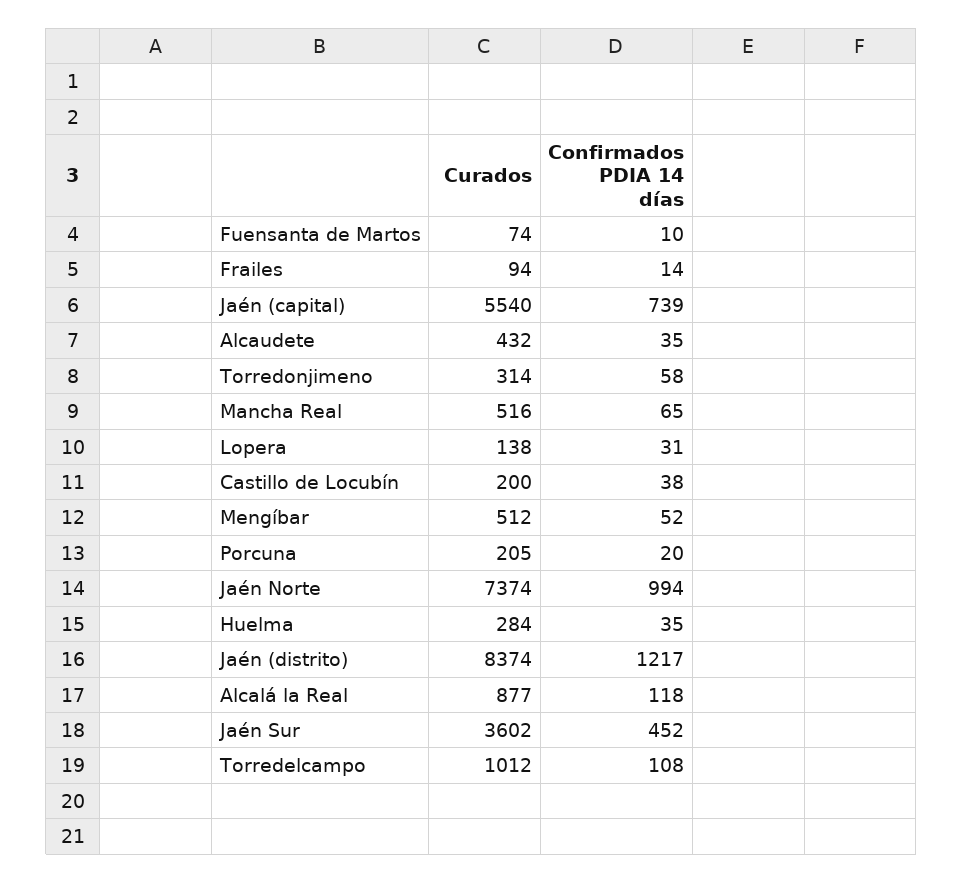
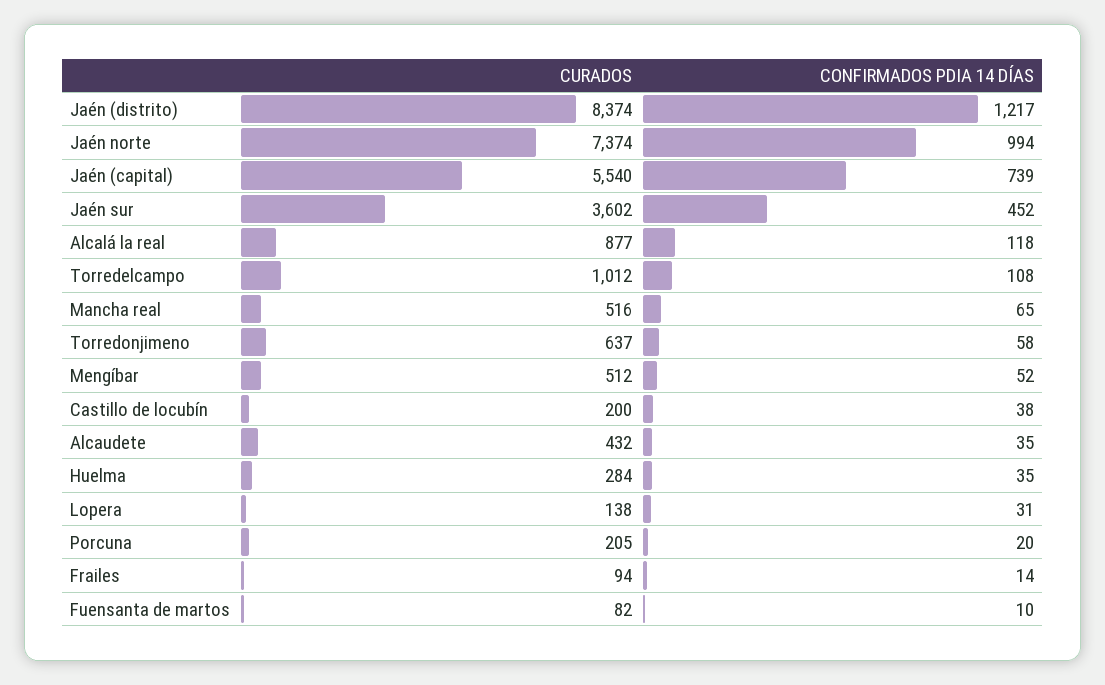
Curados, Fuensanta de Martos: 74 -> 82
Curados, Torredonjimeno: 314 -> 637

